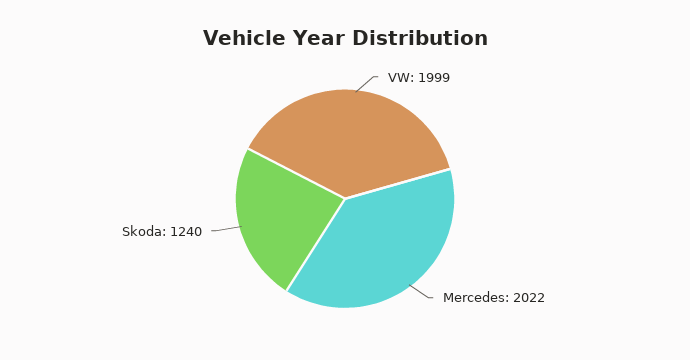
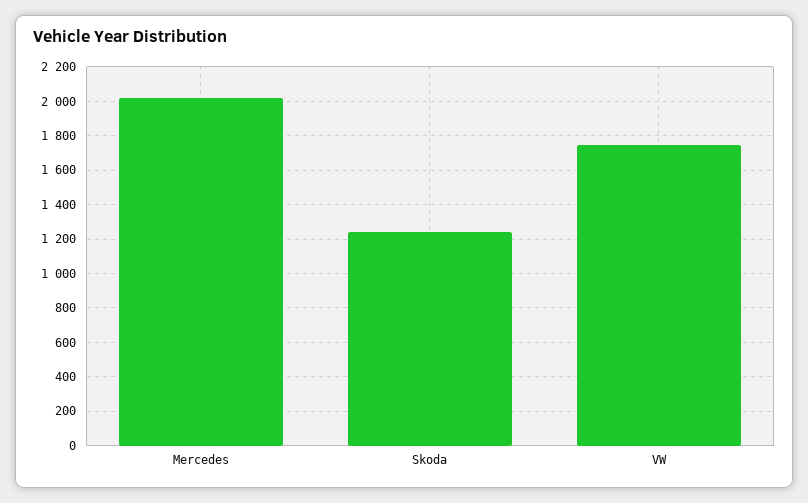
VW: 1999 -> 1750

